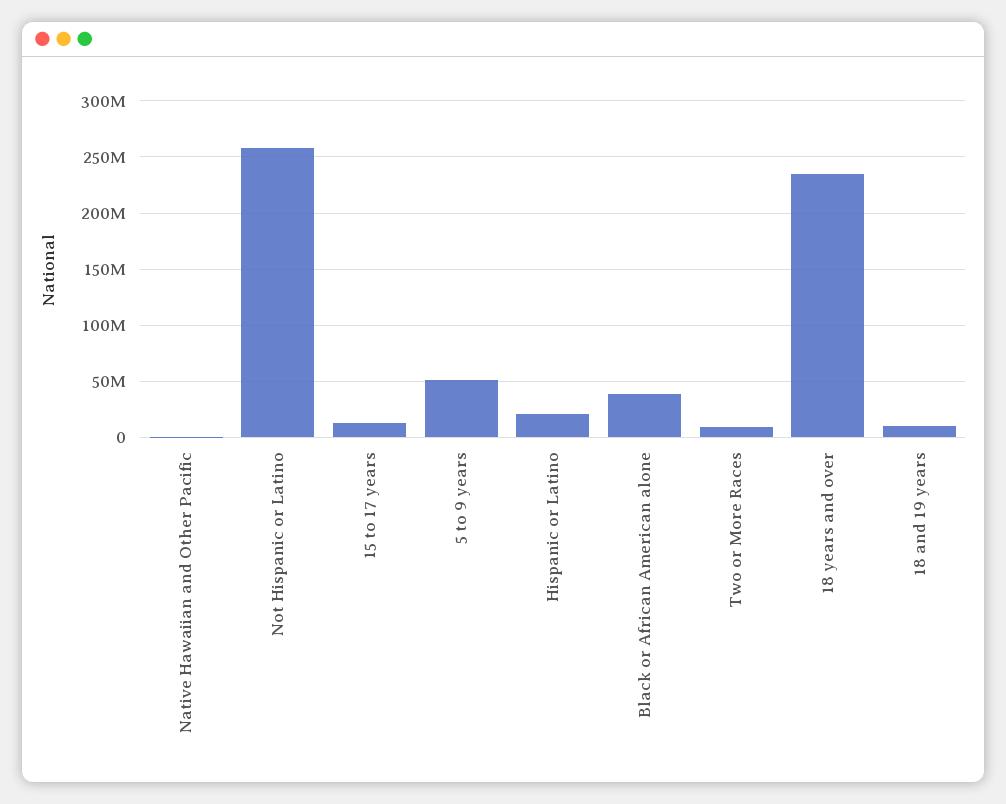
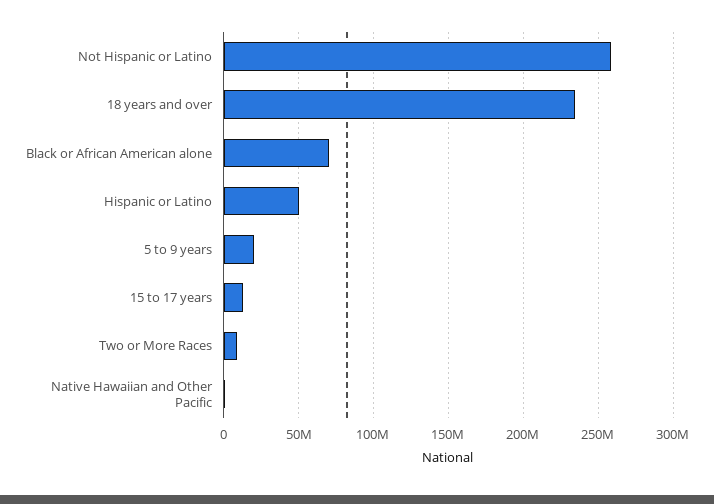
5 to 9 years: 50000000 -> 20000000
Hispanic or Latino: 20000000 -> 50000000
Black or African American alone: 40000000 -> 70000000
18 and 19 years: 10000000 -> none

